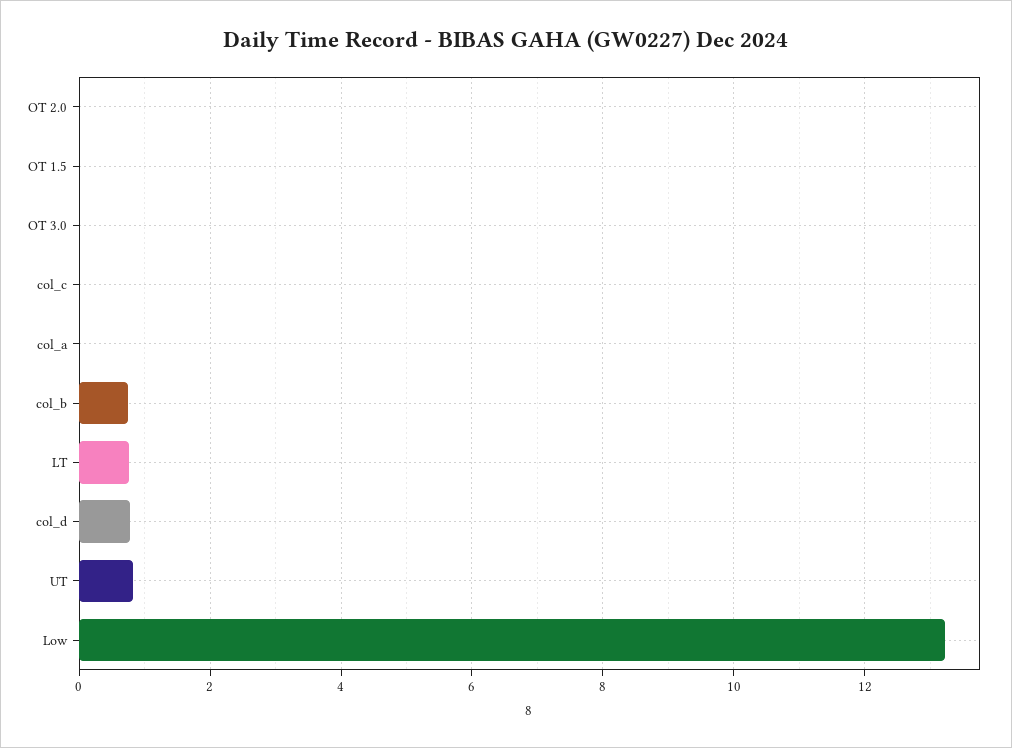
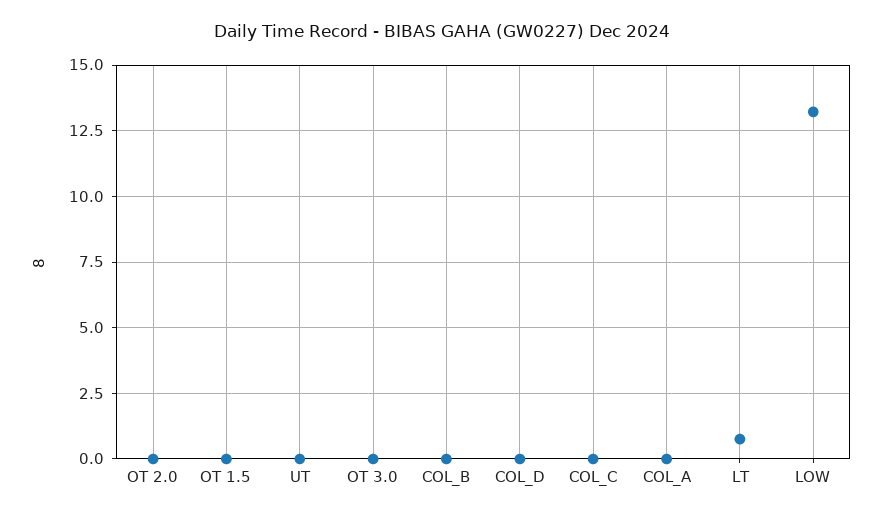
col_b: 0.8 -> 0
col_d: 0.8 -> 0
UT: 0.8 -> 0

